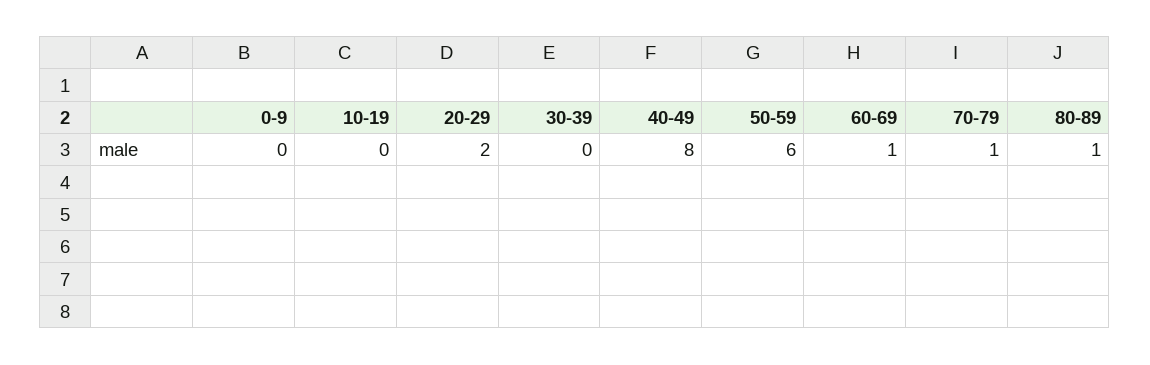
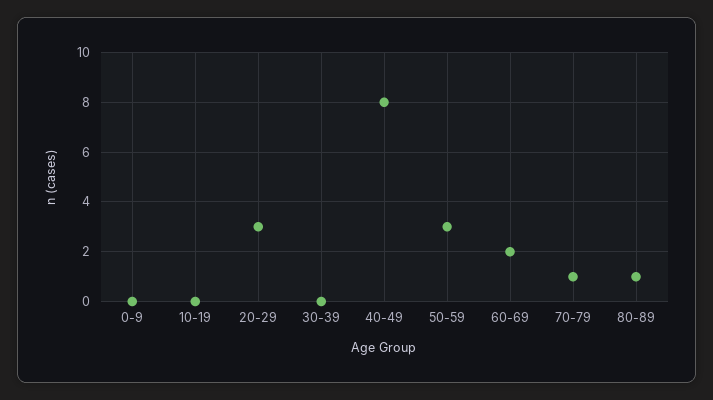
20-29: 2 -> 3
50-59: 6 -> 3
60-69: 1 -> 2

